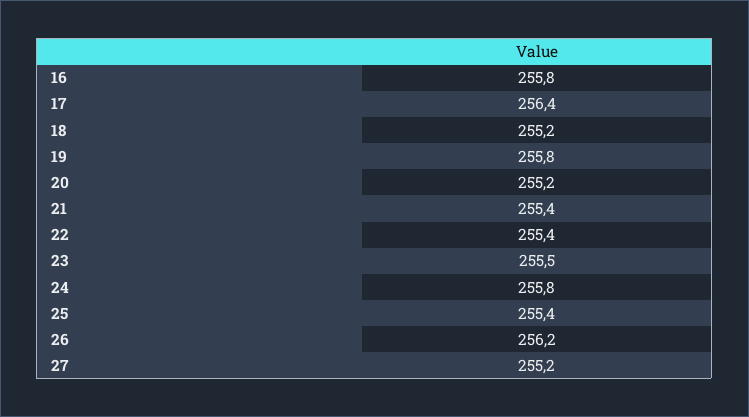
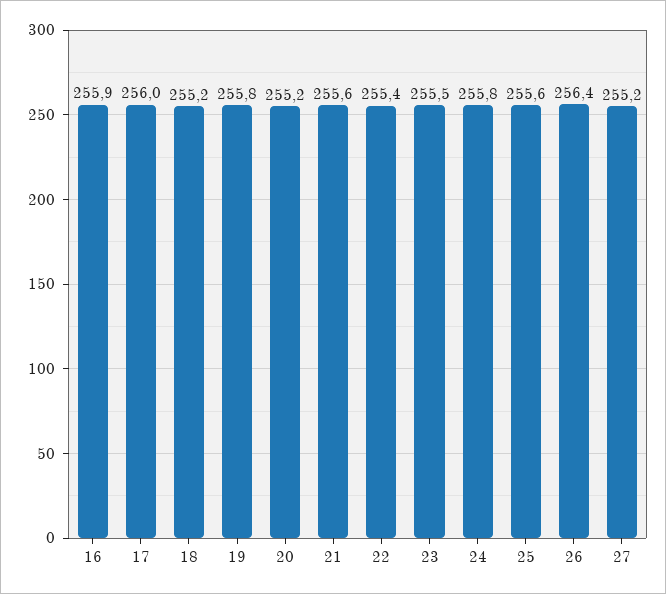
16: 255.8 -> 255.9
17: 256.4 -> 256
21: 255.4 -> 255.6
25: 255.4 -> 255.6
26: 256.2 -> 256.4

